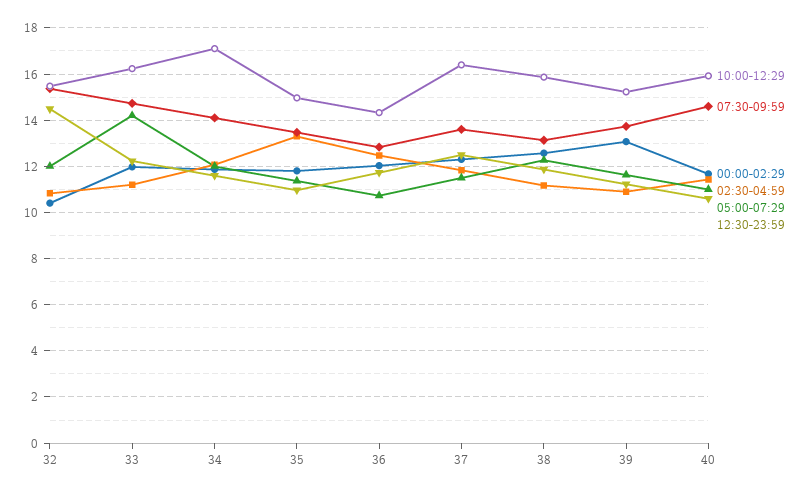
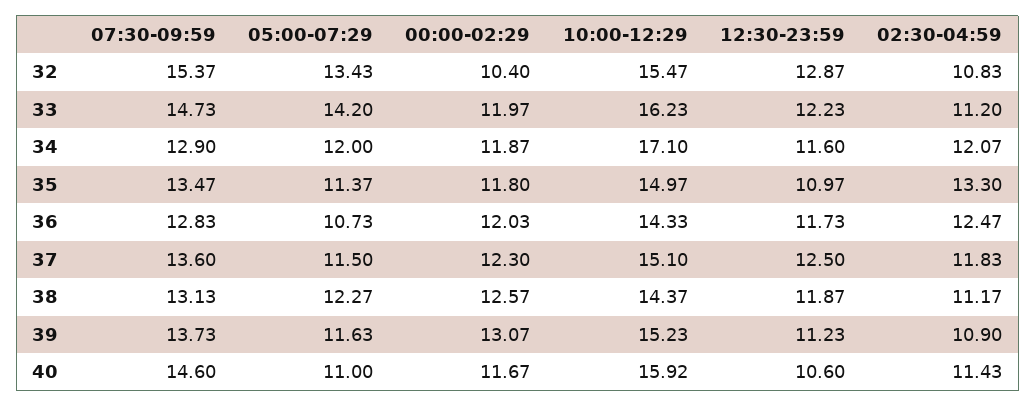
05:00-07:29, 32: 12 -> 13.43
12:30-23:59, 32: 14.5 -> 12.87
07:30-09:59, 34: 14 -> 12.9
10:00-12:29, 37: 16.5 -> 15.1
10:00-12:29, 38: 16 -> 14.37

